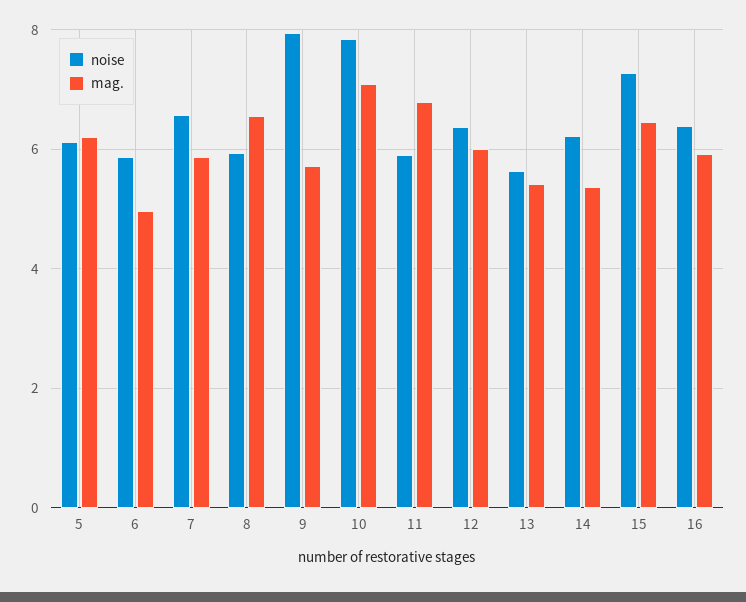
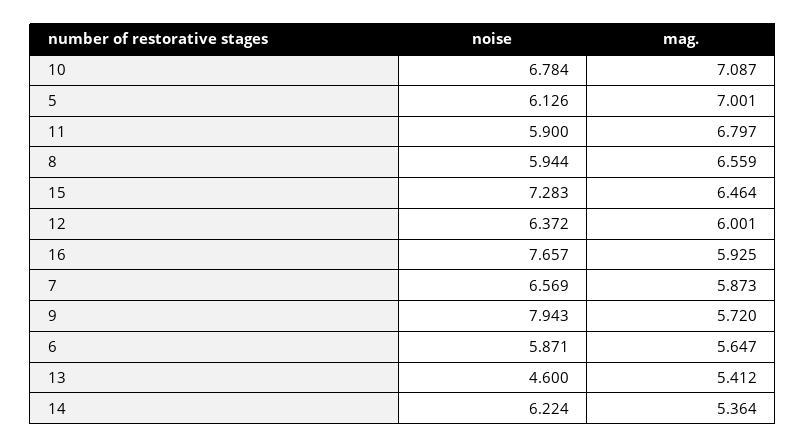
mag., 5: 6.2 -> 7.001
mag., 6: 5 -> 5.647
noise, 10: 7.8 -> 6.784
noise, 13: 5.6 -> 4.6
noise, 16: 6.4 -> 7.657

